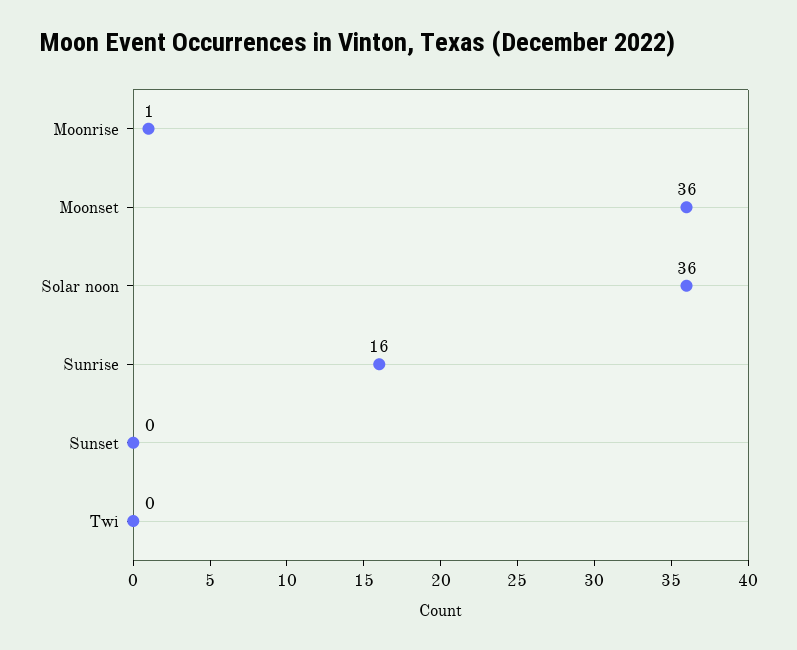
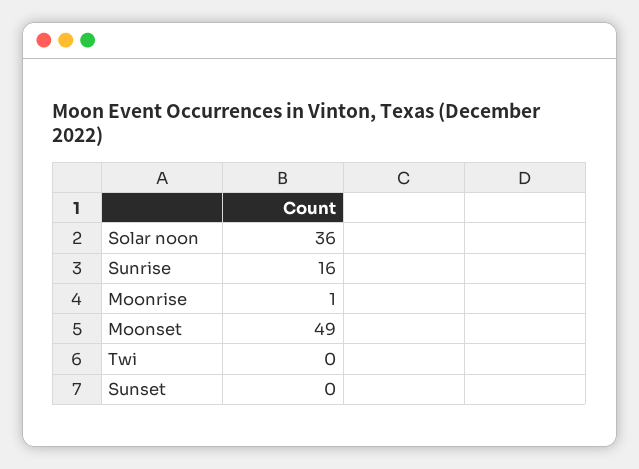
Moonset: 36 -> 49

